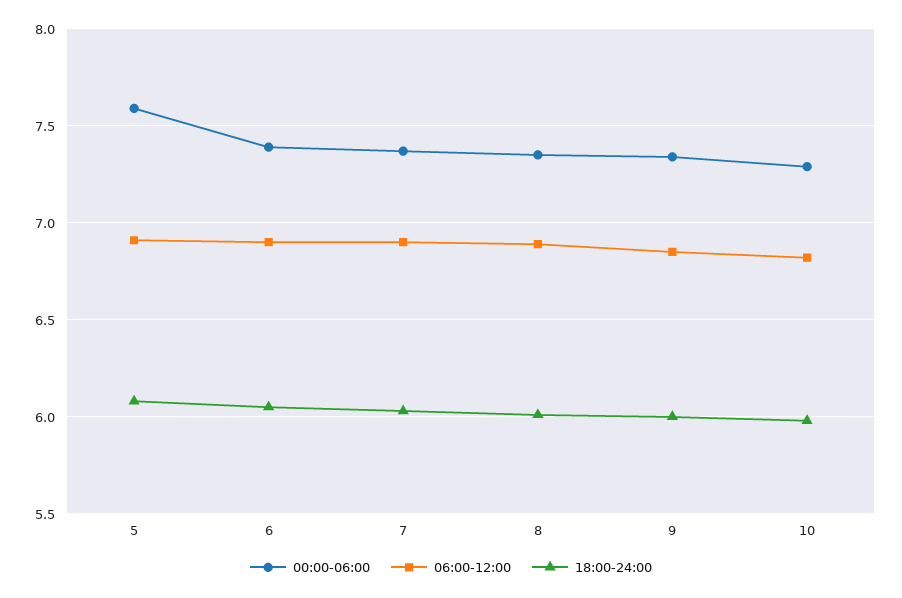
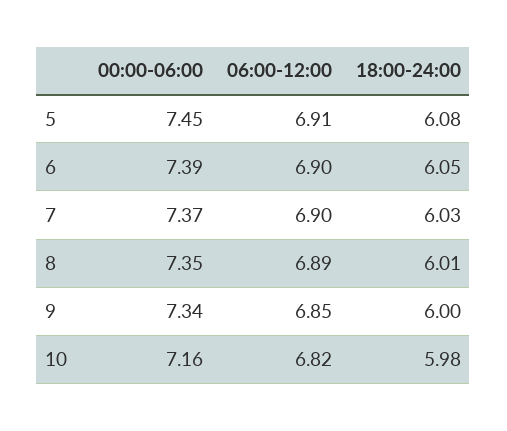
00:00-06:00, 5: 7.6 -> 7.45
00:00-06:00, 10: 7.3 -> 7.16

